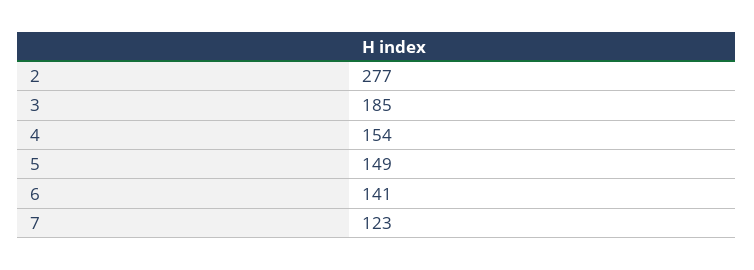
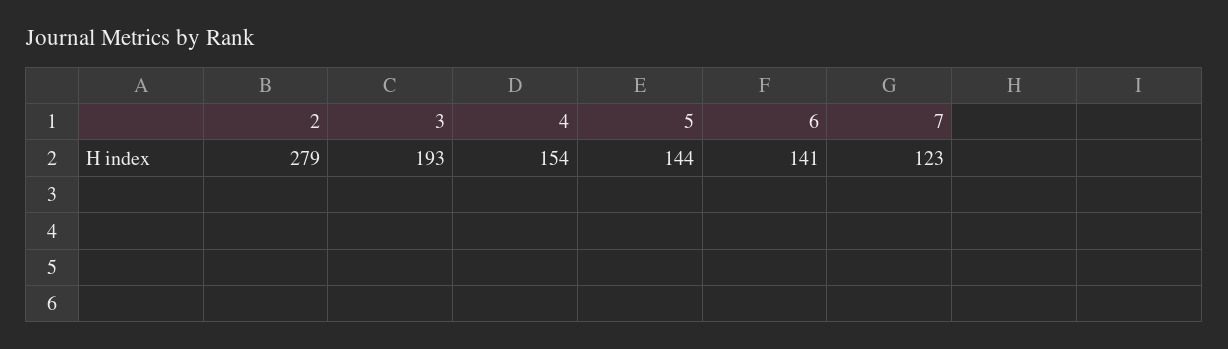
2: 277 -> 279
3: 185 -> 193
5: 149 -> 144

